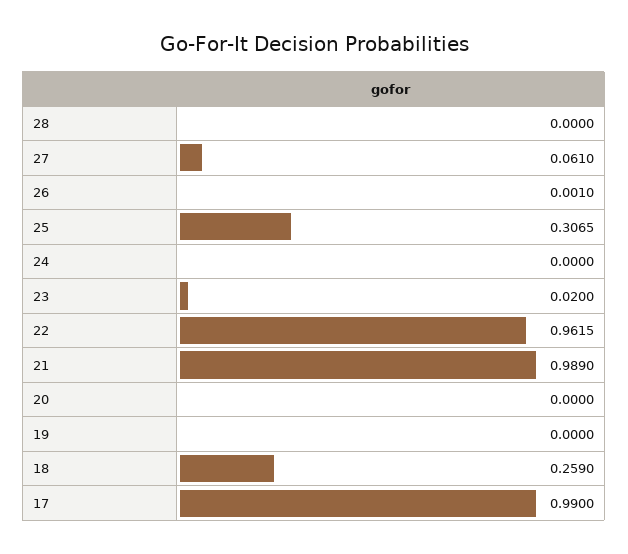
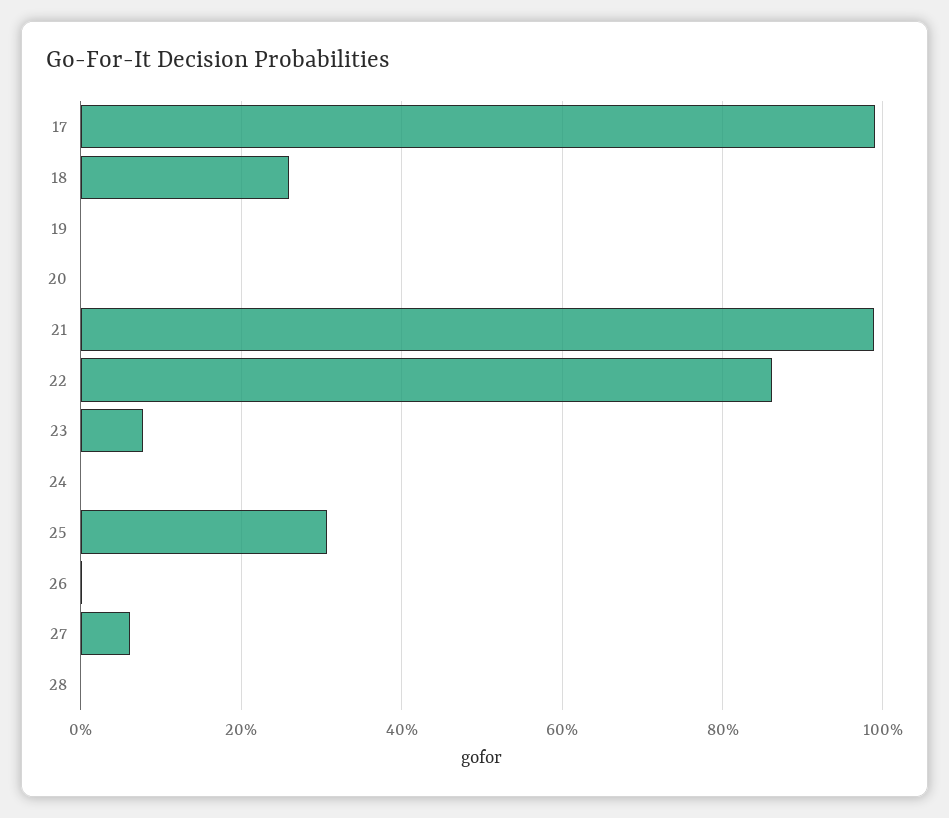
23: 0.02 -> 0.08
22: 0.9615 -> 0.86

